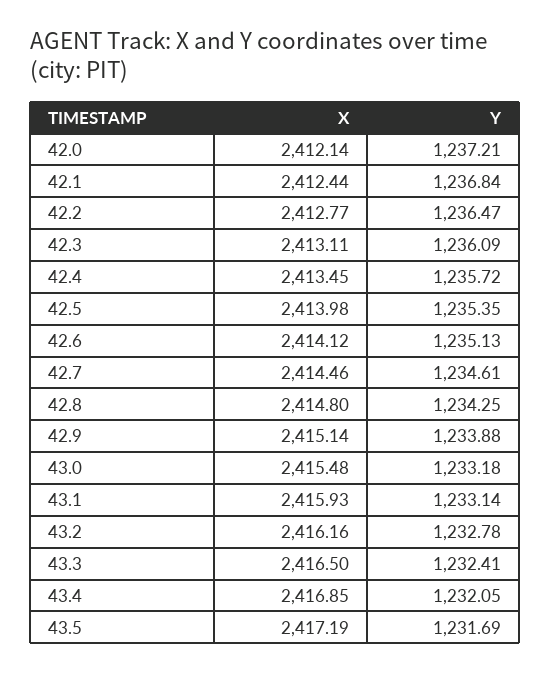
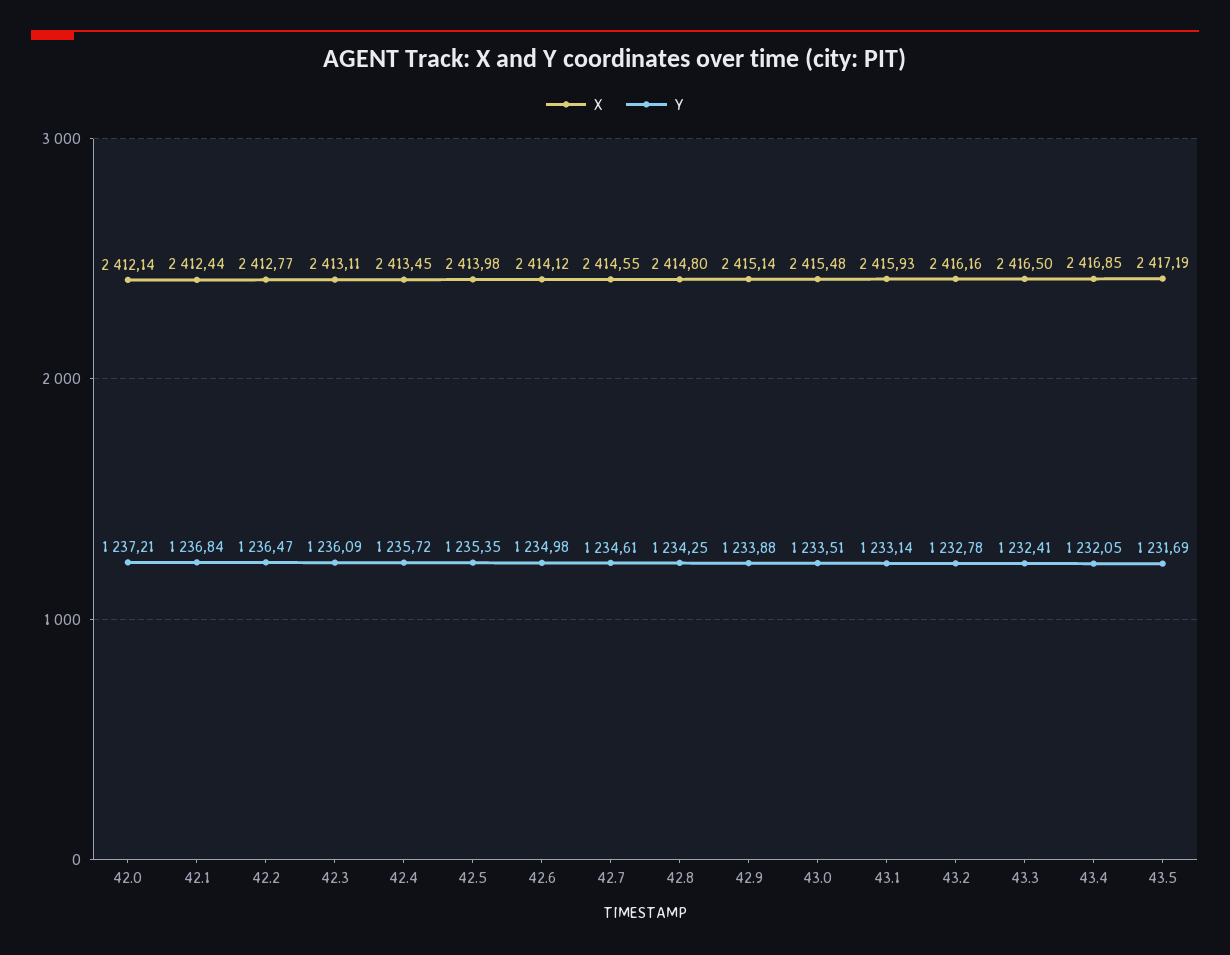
Y, 42.6: 1235.13 -> 1234.98
X, 42.7: 2414.46 -> 2414.55
Y, 43.0: 1233.18 -> 1233.51

